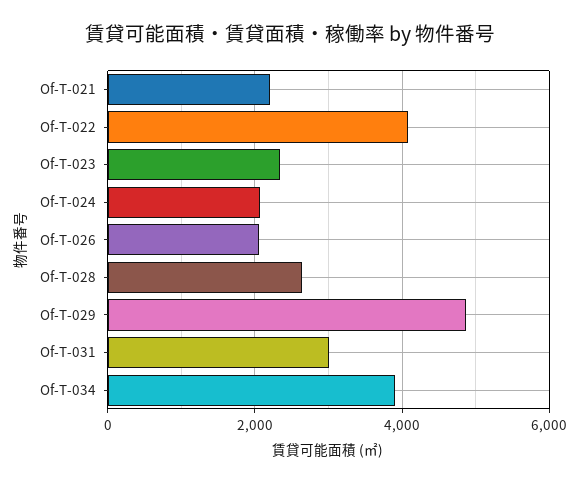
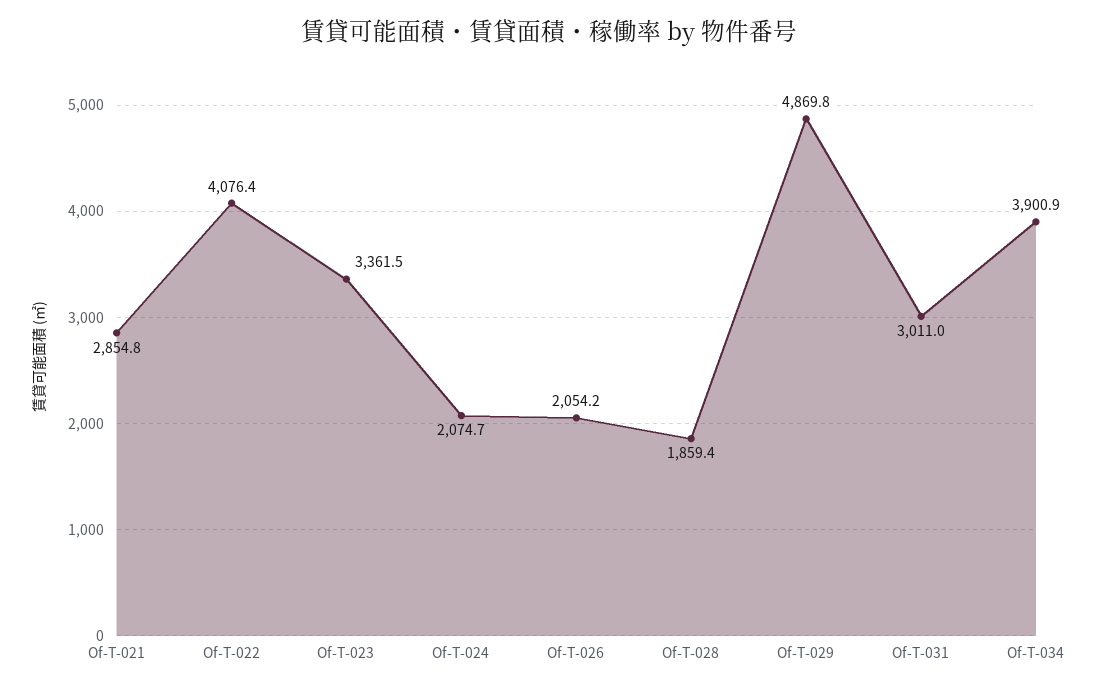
Of-T-021: 2200 -> 2854.8
Of-T-023: 2400 -> 3361.5
Of-T-028: 2600 -> 1859.4

